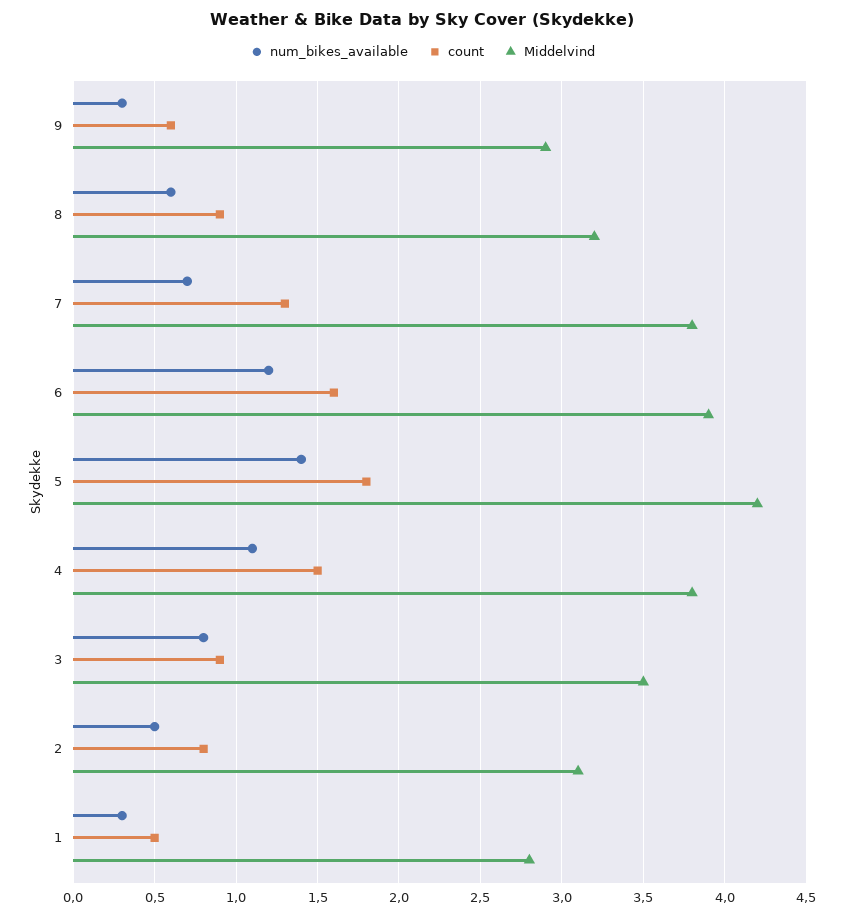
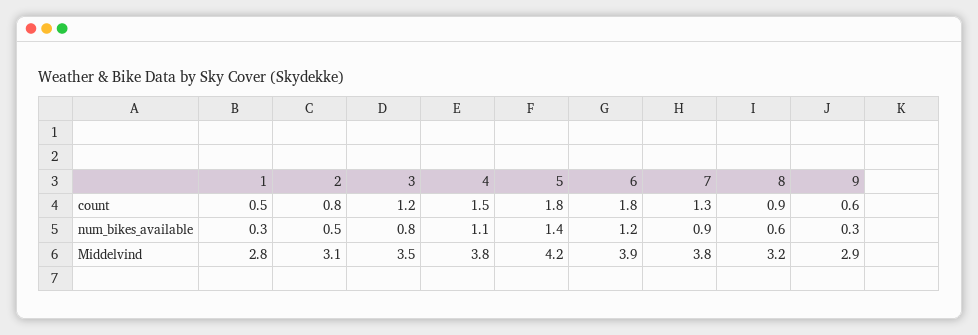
num_bikes_available, 7: 0.7 -> 0.9
count, 6: 1.6 -> 1.8
count, 3: 0.9 -> 1.2

